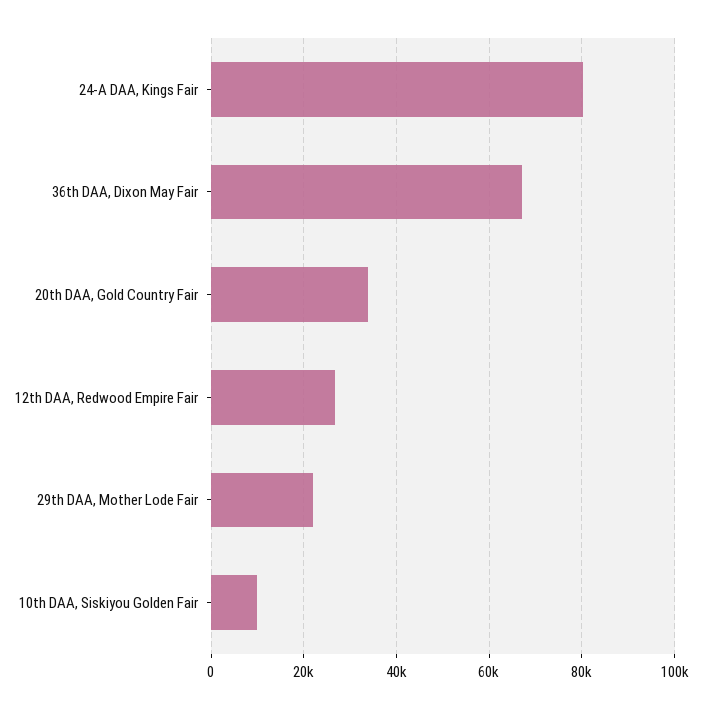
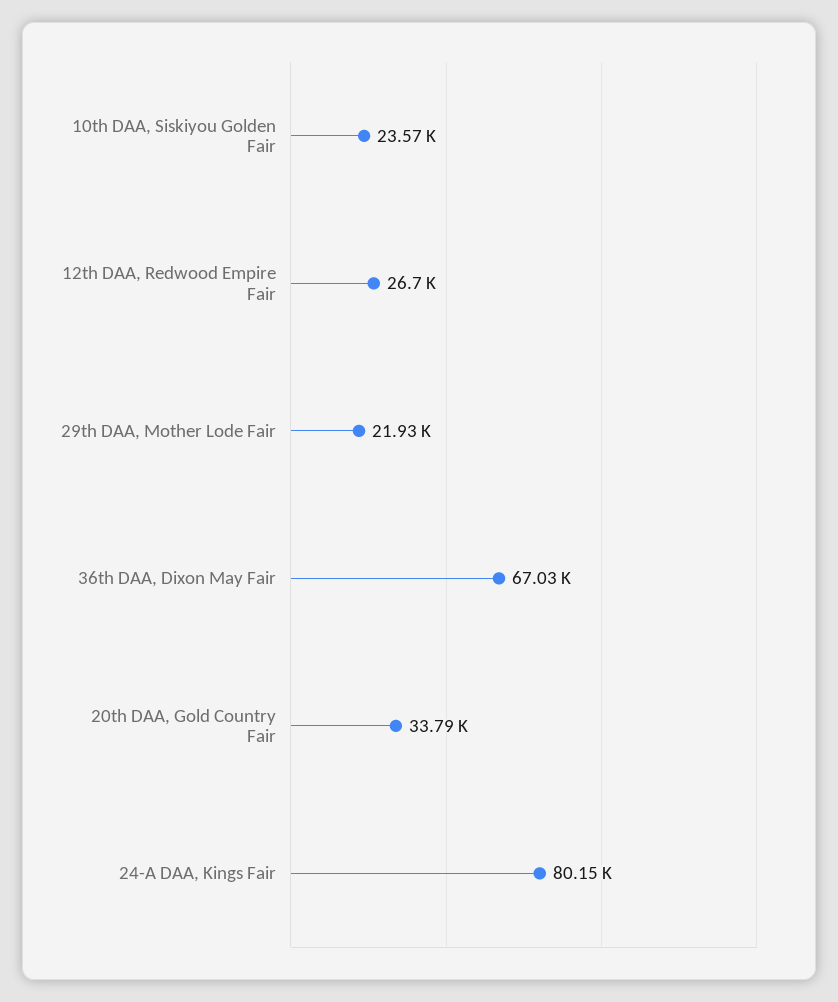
10th DAA, Siskiyou Golden Fair: 10000 -> 23570

